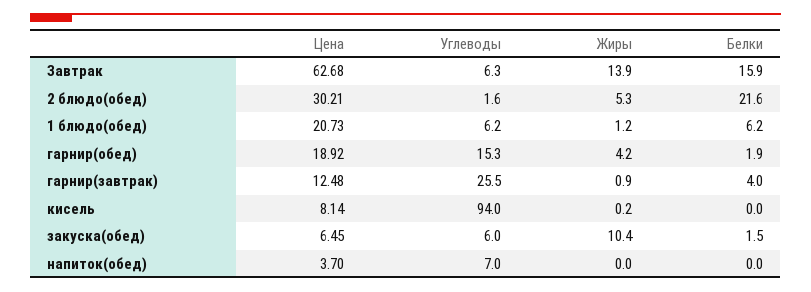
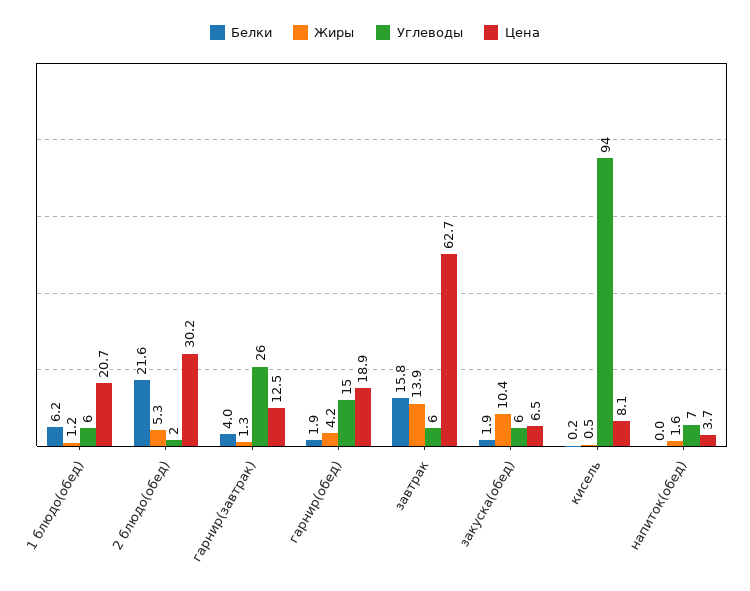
Белки, Завтрак: 15.9 -> 15.8
Жиры, гарнир(завтрак): 0.9 -> 1.3
Жиры, кисель: 0.2 -> 0.5
Белки, кисель: 0 -> 0.2
Белки, закуска(обед): 1.5 -> 1.9
Жиры, напиток(обед): 0 -> 1.6

